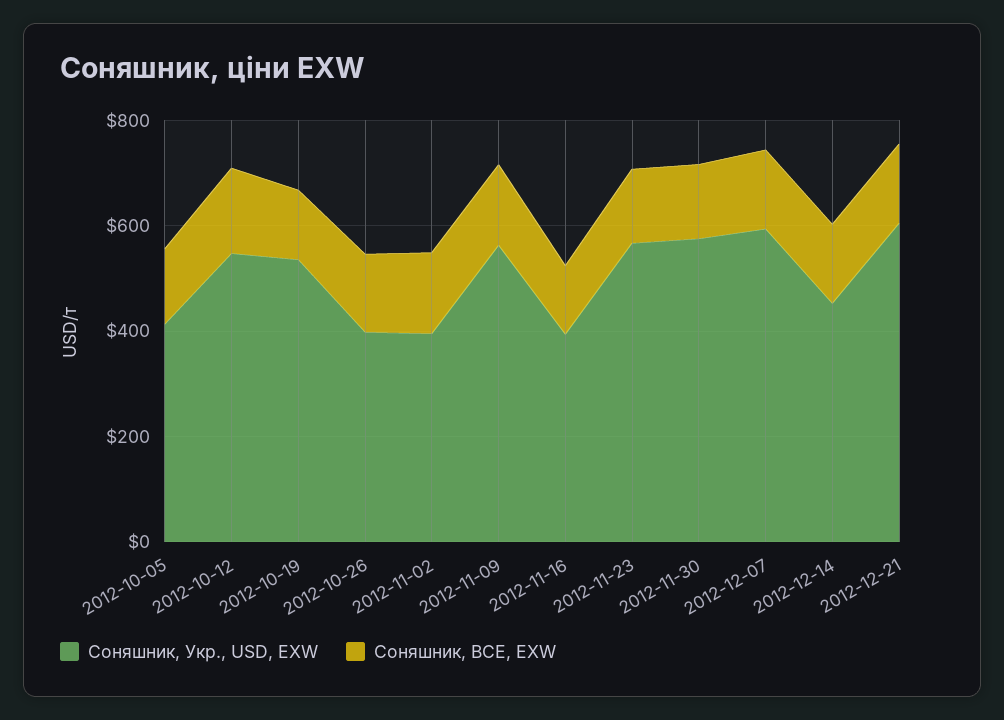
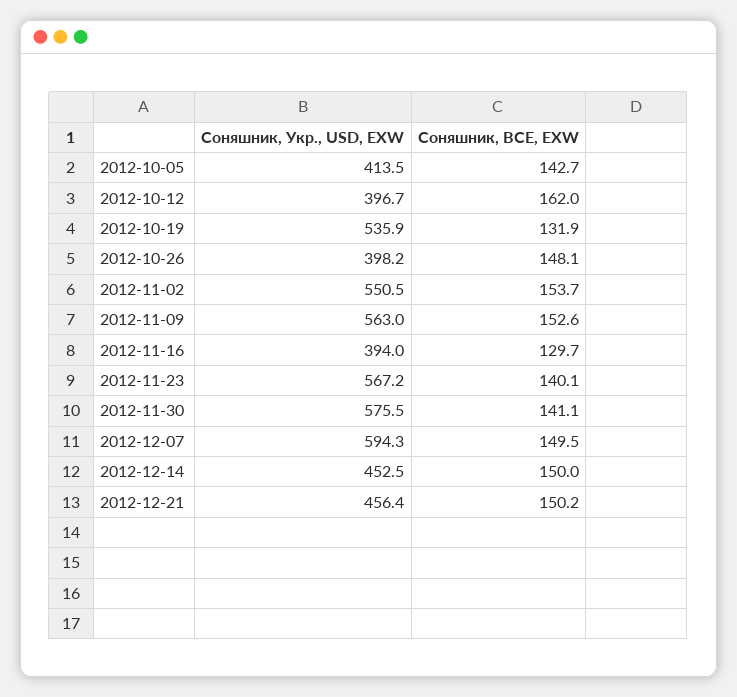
Соняшник, Укр., USD, EXW, 2012-10-12: 550 -> 396.7
Соняшник, Укр., USD, EXW, 2012-11-02: 400 -> 550.5
Соняшник, Укр., USD, EXW, 2012-12-21: 600 -> 456.4

